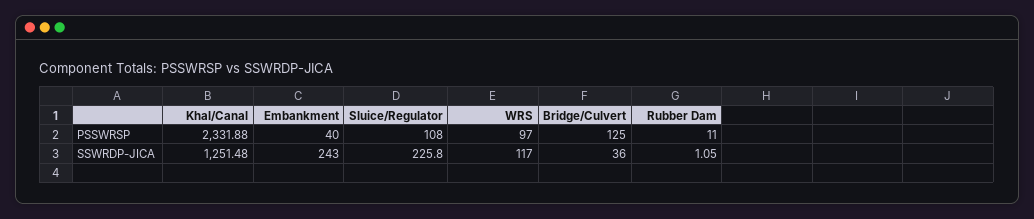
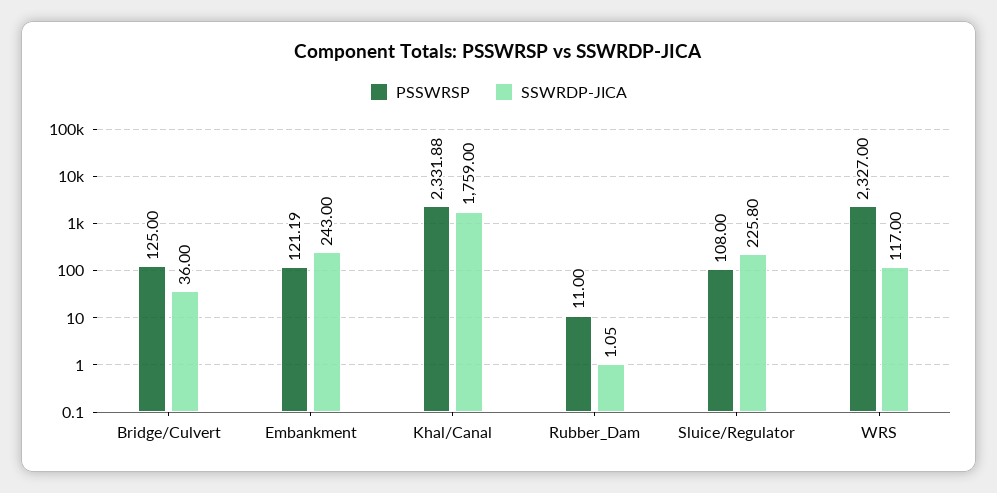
PSSWRSP, Embankment: 40 -> 121.19
PSSWRSP, WRS: 97 -> 2327
SSWRDP-JICA, Khal/Canal: 1251.48 -> 1759

